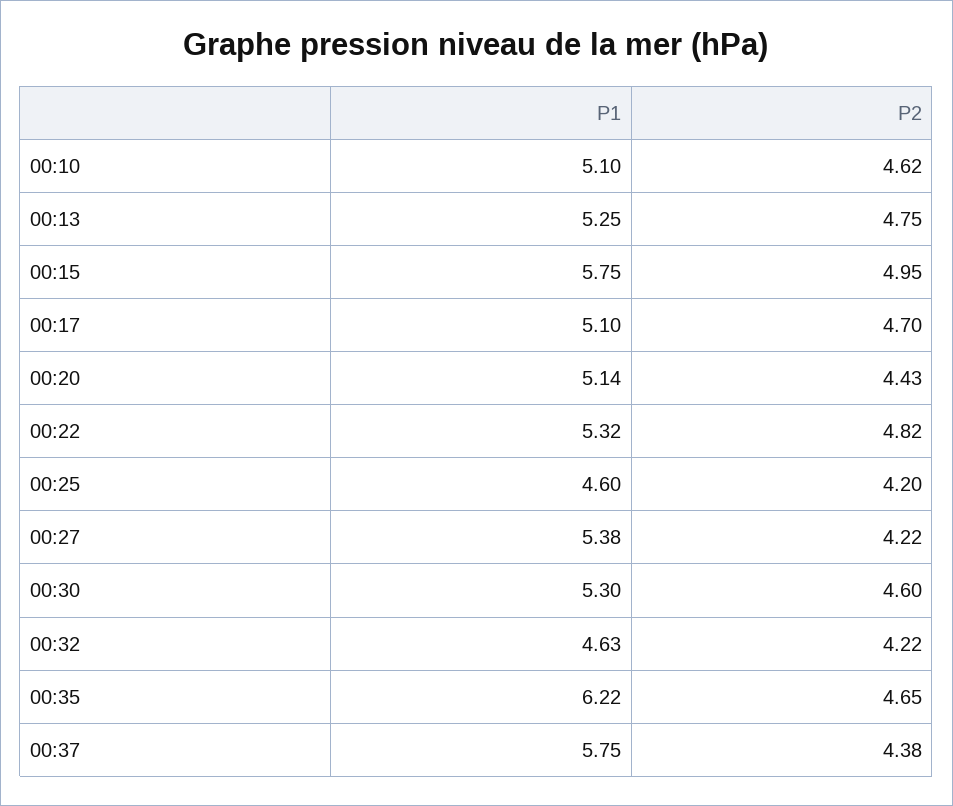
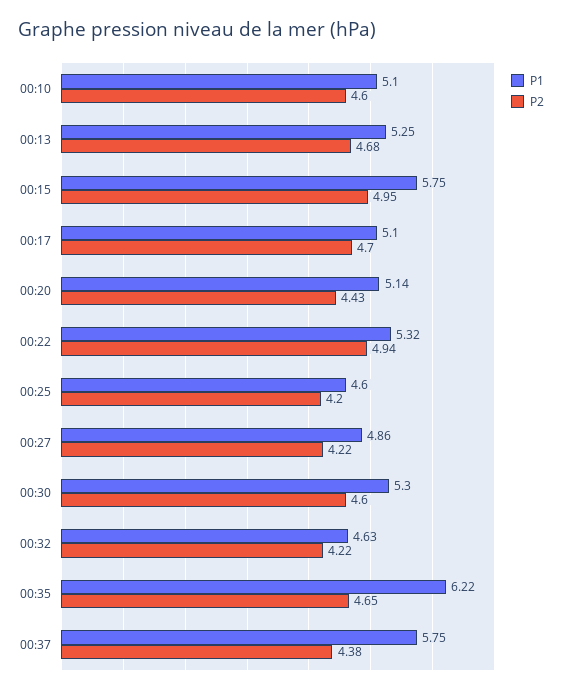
P2, 00:10: 4.62 -> 4.6
P2, 00:13: 4.75 -> 4.68
P2, 00:22: 4.82 -> 4.94
P1, 00:27: 5.38 -> 4.86

